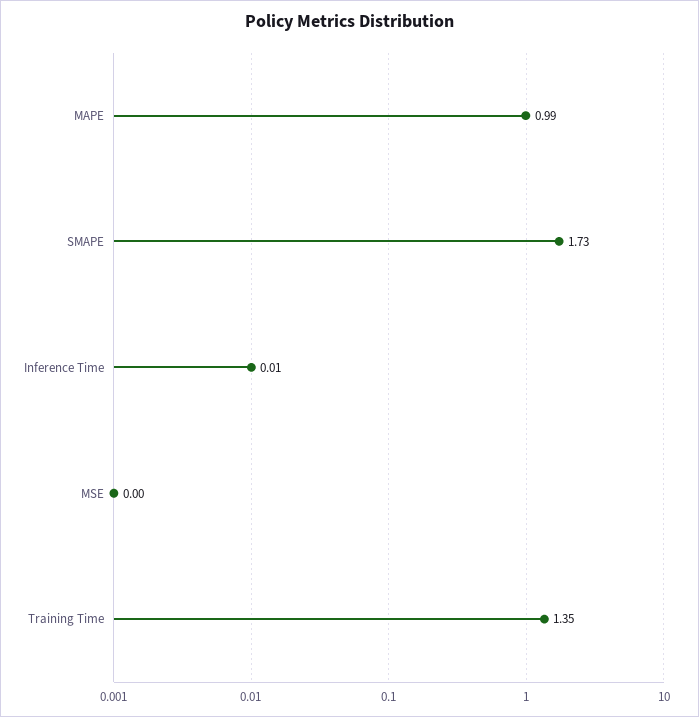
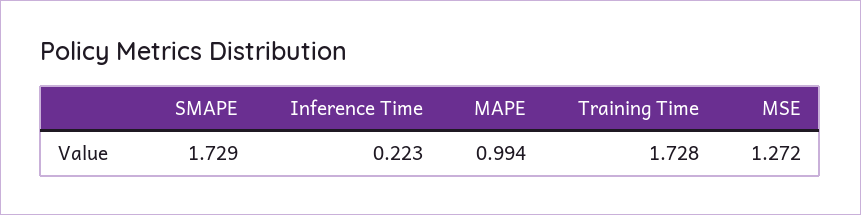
Inference Time: 0.01 -> 0.223
MSE: 0 -> 1.272
Training Time: 1.35 -> 1.728

